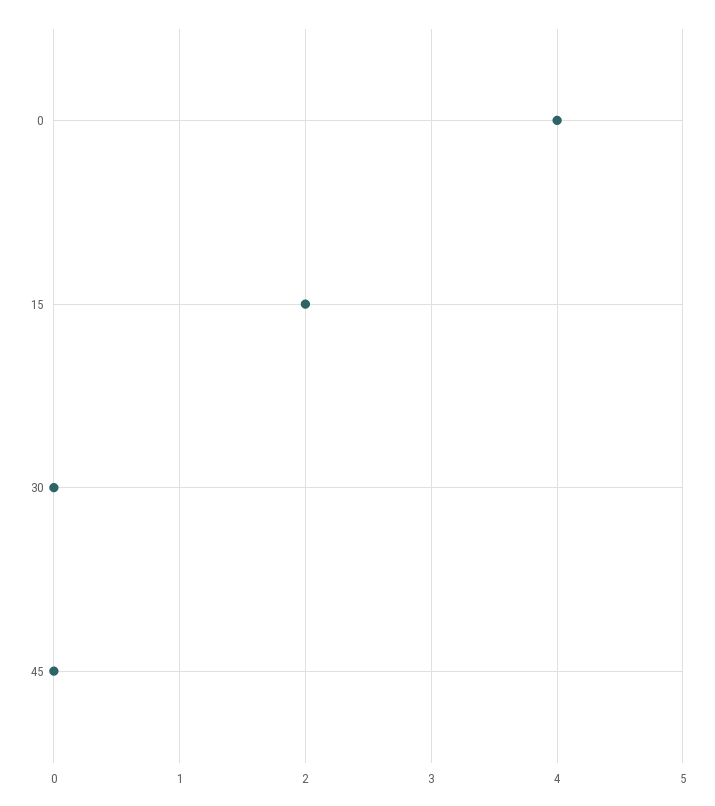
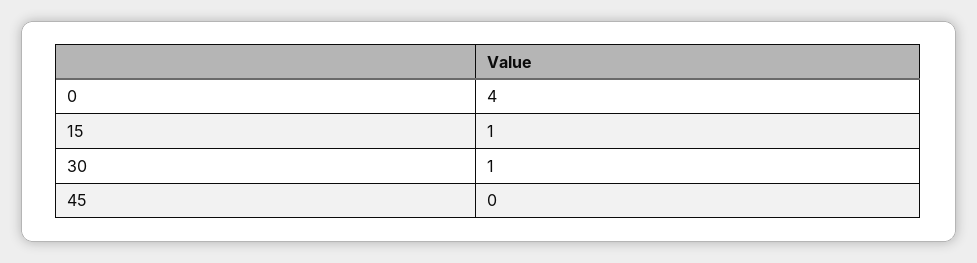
15: 2 -> 1
30: 0 -> 1

